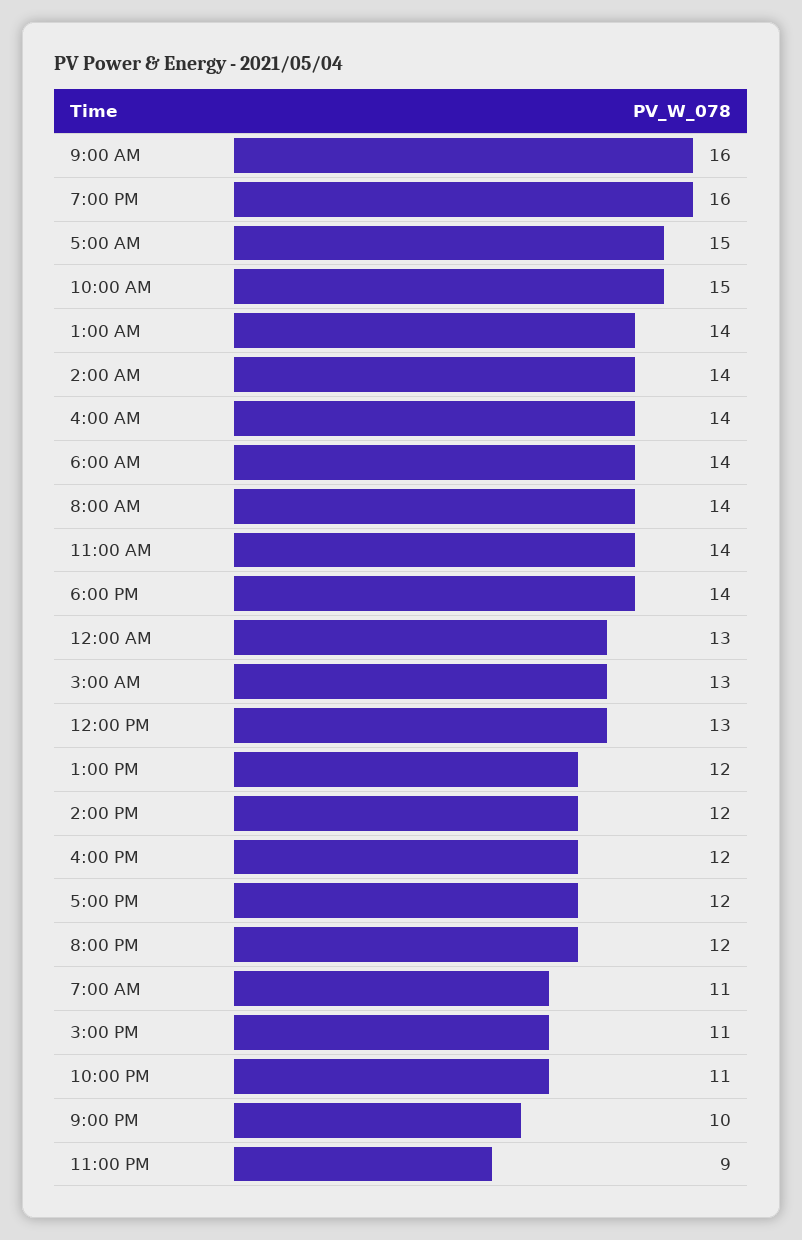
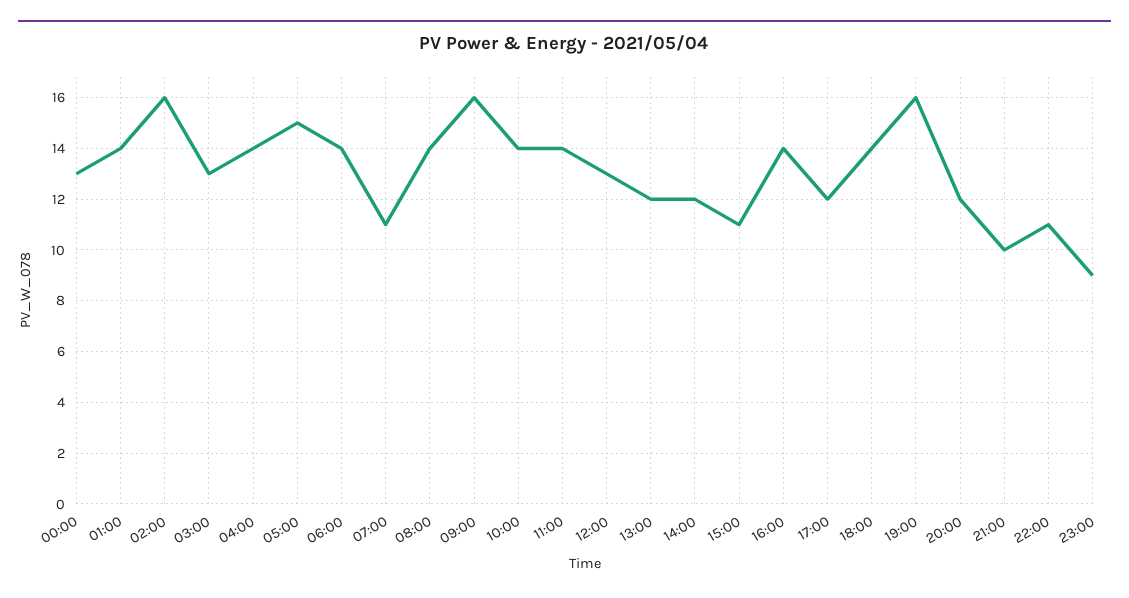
10:00 AM: 15 -> 14
2:00 AM: 14 -> 16
4:00 PM: 12 -> 14

